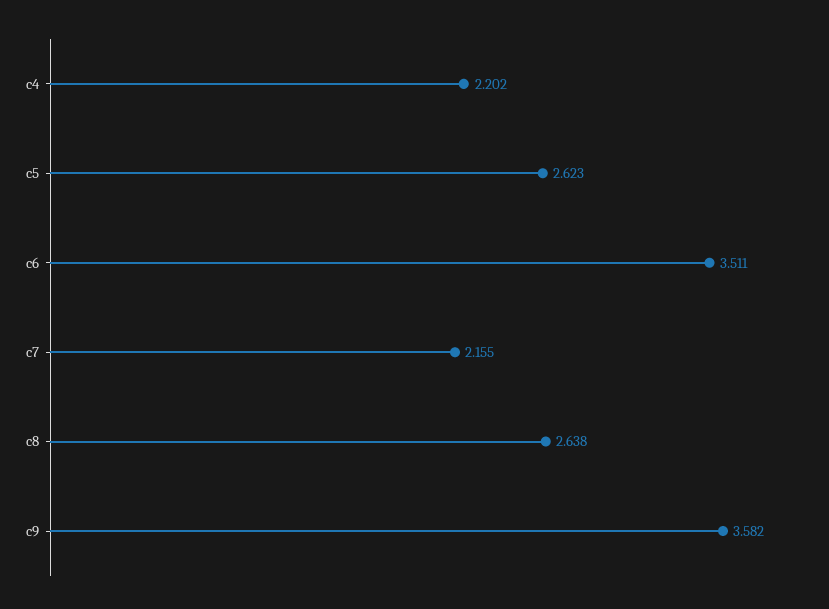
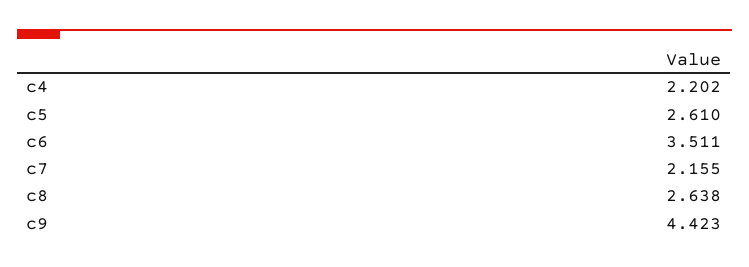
c5: 2.623 -> 2.61
c9: 3.582 -> 4.423

